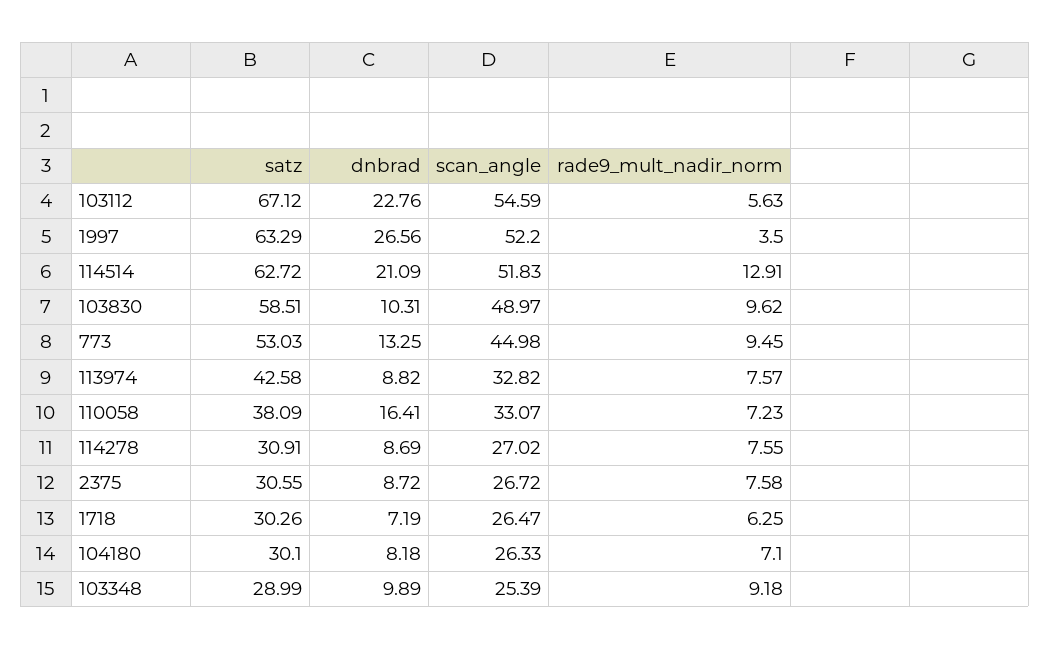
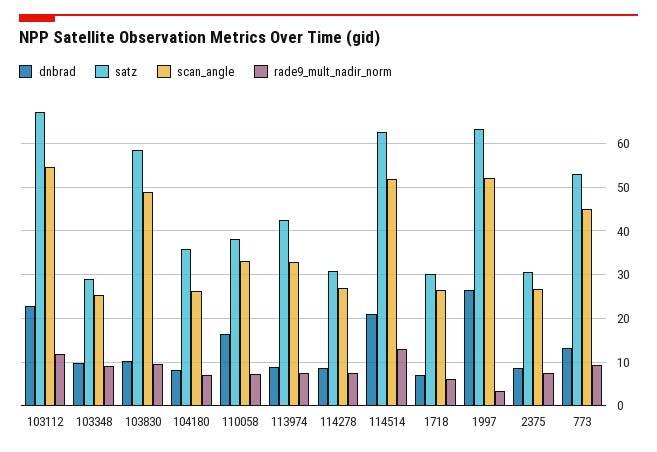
rade9_mult_nadir_norm, 103112: 5.63 -> 12
satz, 104180: 30.1 -> 36

